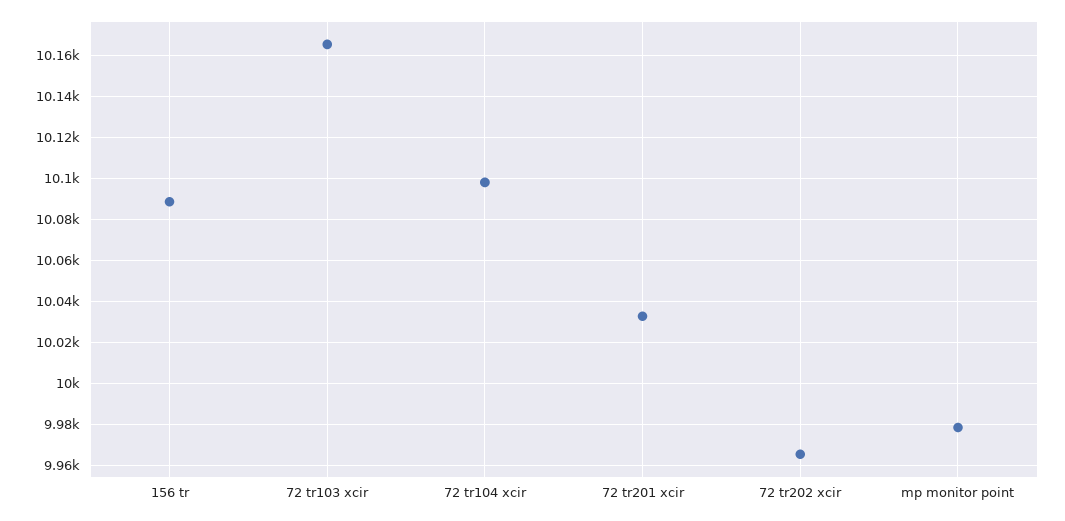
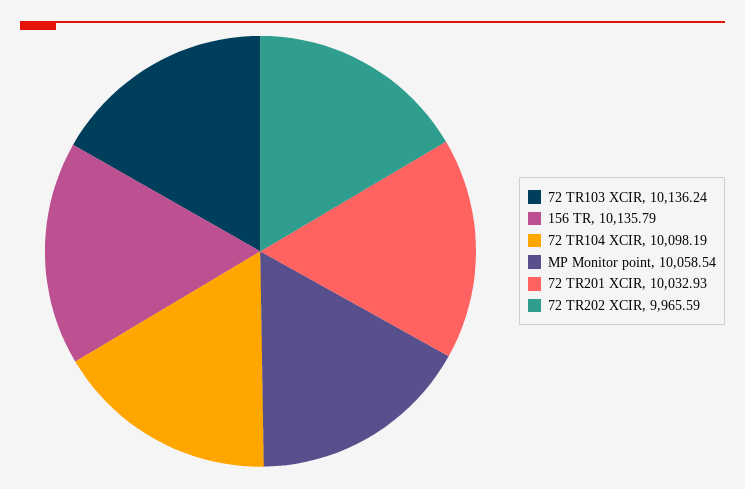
156 tr: 10090 -> 10135.79
72 tr103 xcir: 10165 -> 10136.24
mp monitor point: 9980 -> 10058.54

